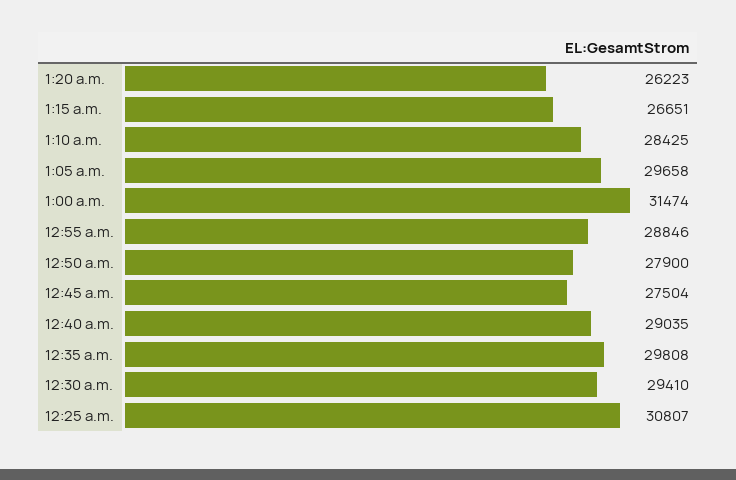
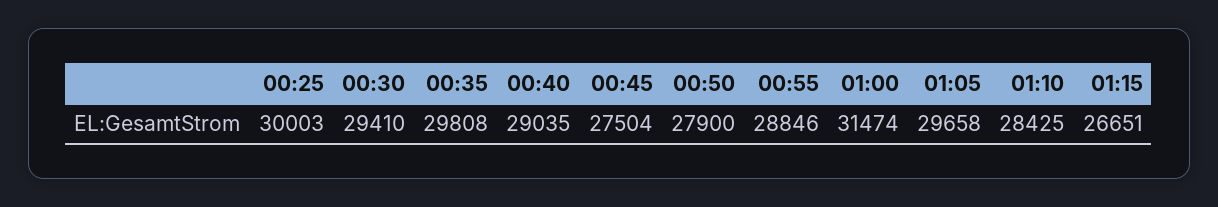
1:20 a.m.: 26223 -> none
12:25 a.m.: 30807 -> 30003

